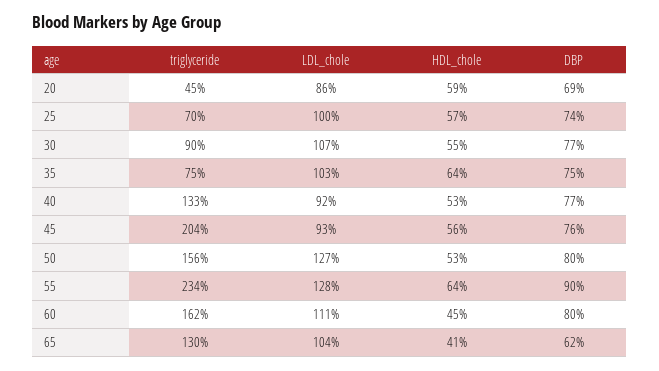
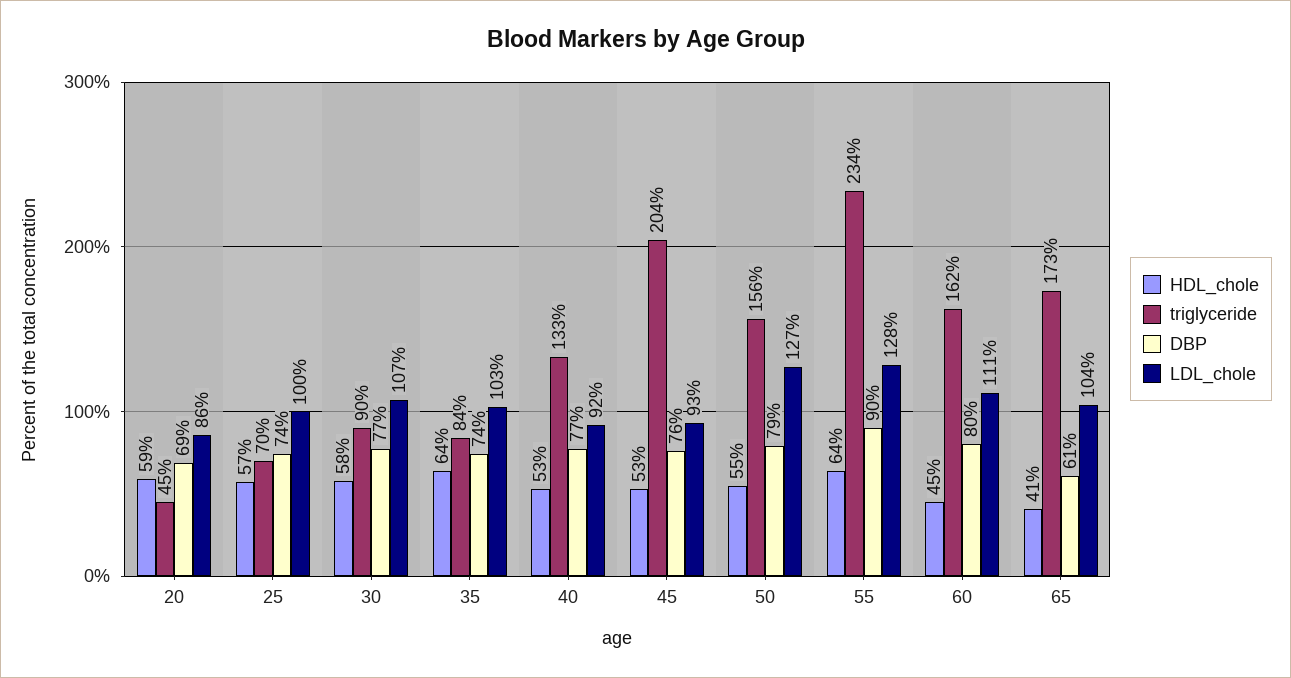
HDL_chole, 30: 55 -> 58
triglyceride, 35: 75 -> 84
DBP, 35: 75 -> 74
HDL_chole, 45: 56 -> 53
HDL_chole, 50: 53 -> 55
DBP, 50: 80 -> 79
triglyceride, 65: 130 -> 173
DBP, 65: 62 -> 61

